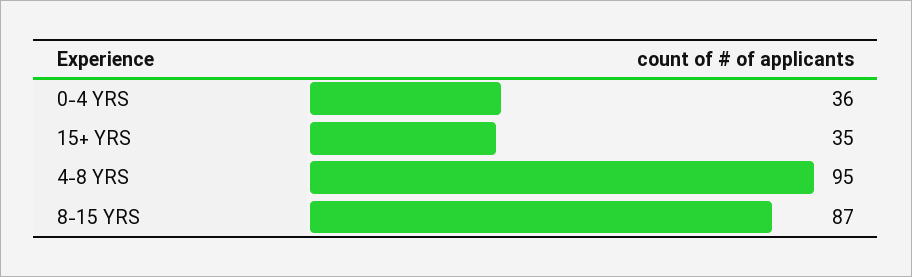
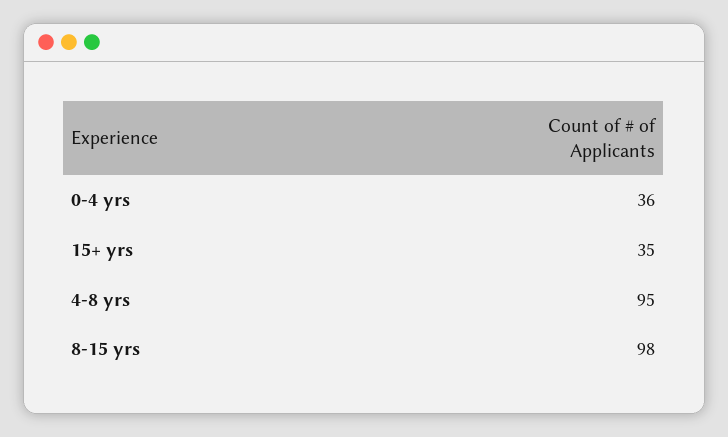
8-15 YRS: 87 -> 98

